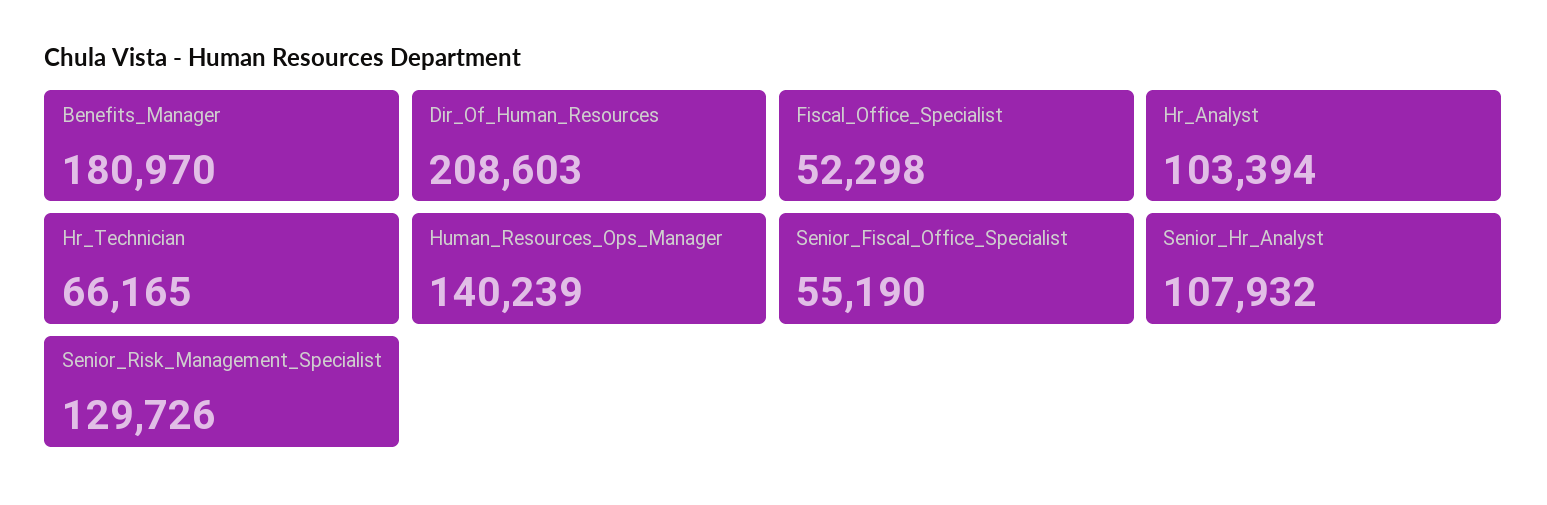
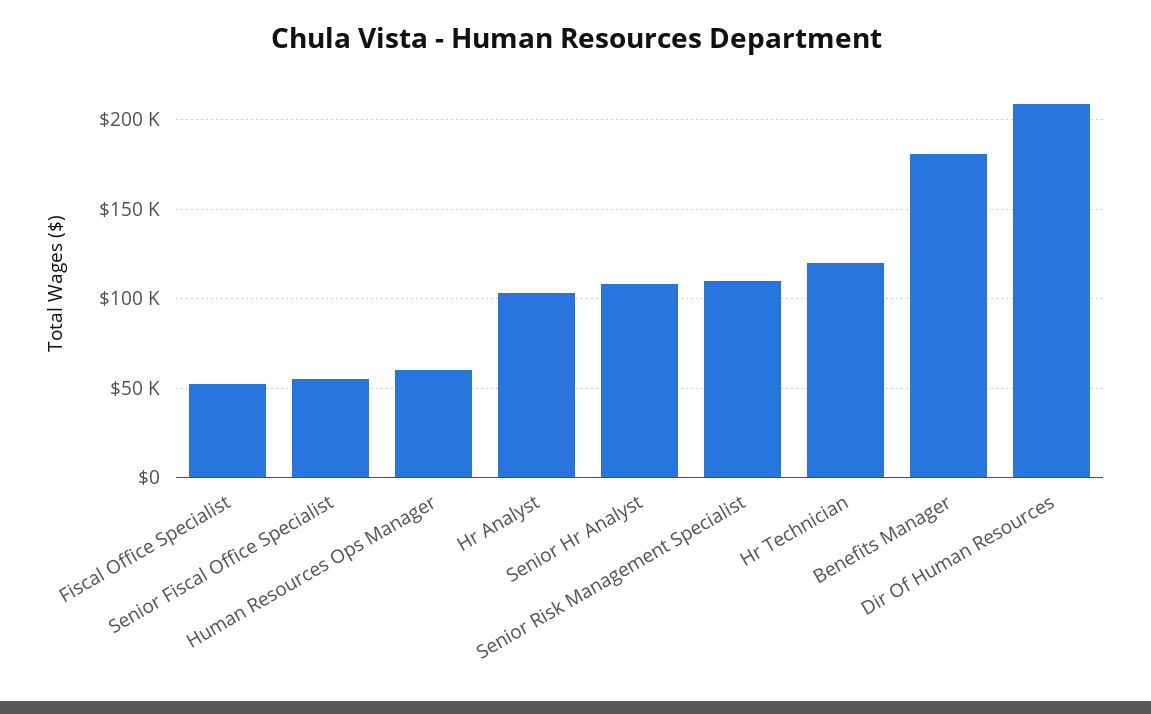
Hr_Technician: 66165 -> 120000
Human_Resources_Ops_Manager: 140239 -> 60000
Senior_Risk_Management_Specialist: 129726 -> 110000

